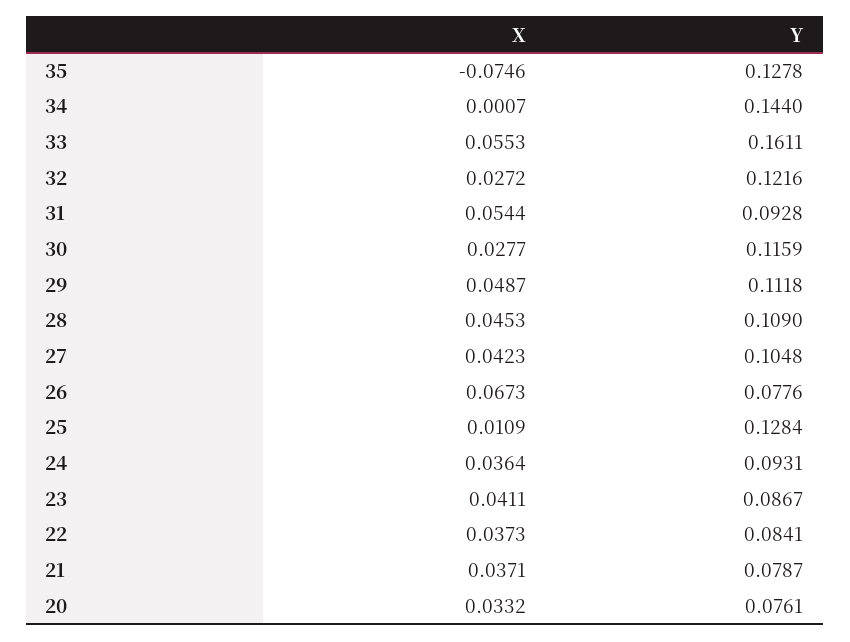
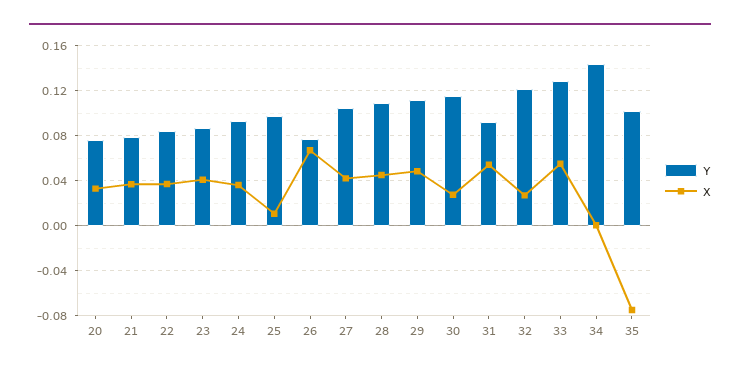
Y, 35: 0.1278 -> 0.1
Y, 33: 0.1611 -> 0.13
Y, 25: 0.1284 -> 0.1

